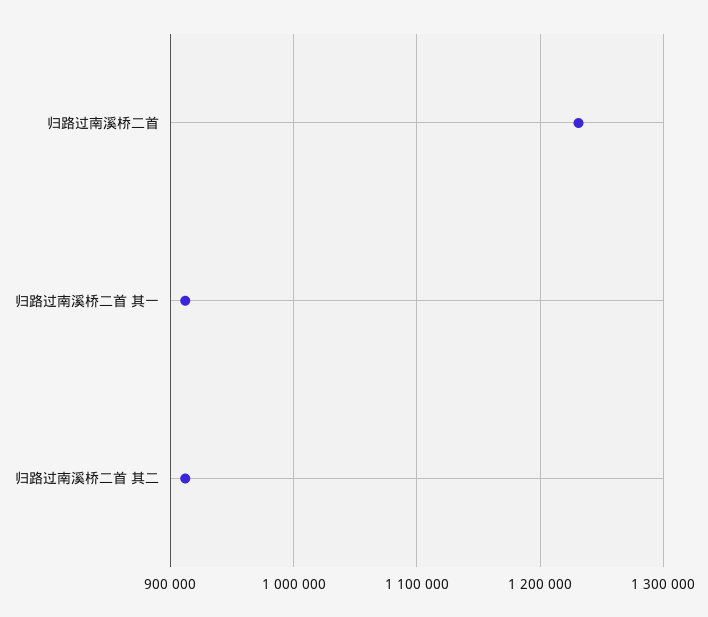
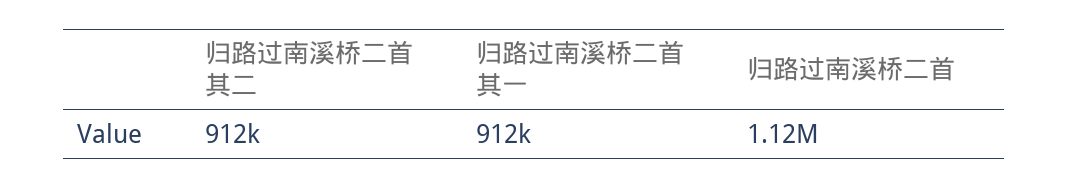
归路过南溪桥二首: 1230000 -> 1120000

